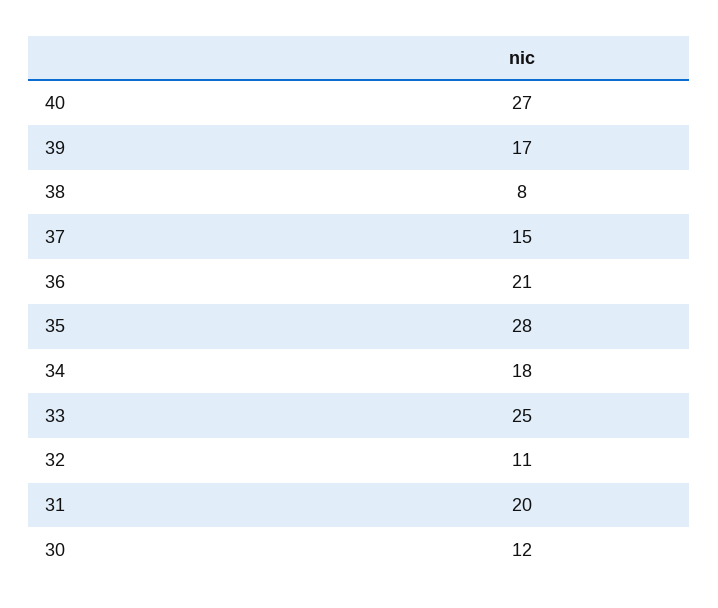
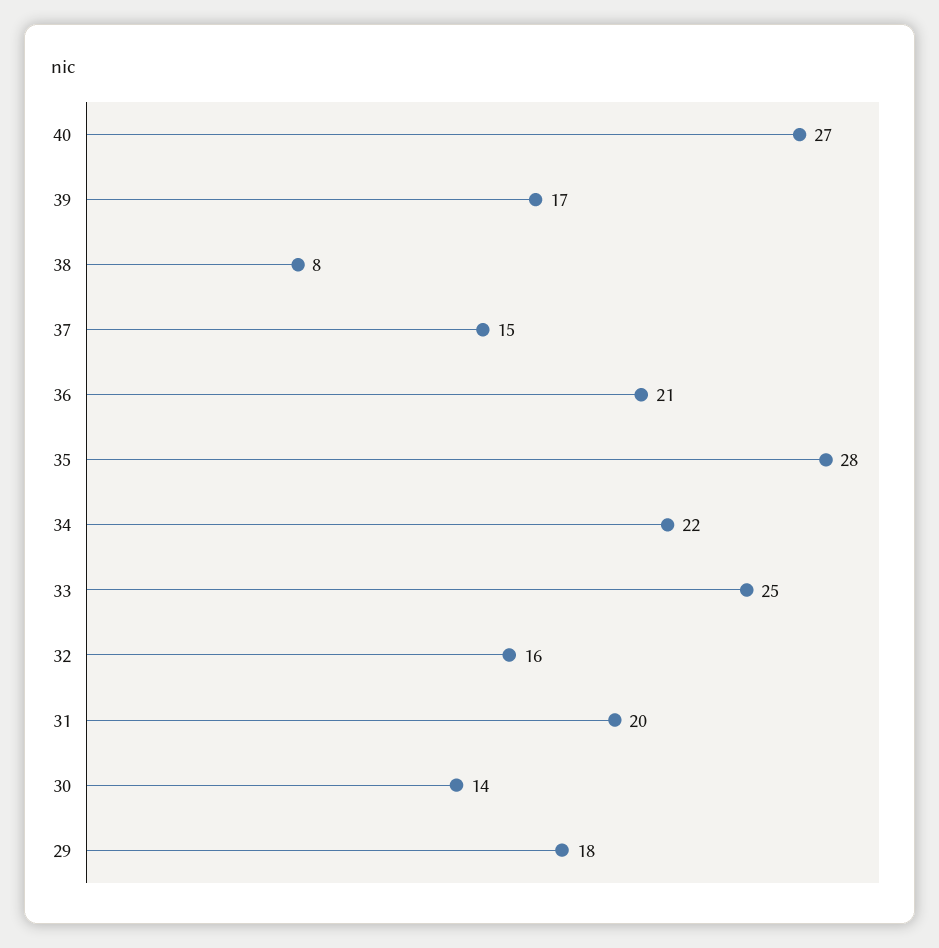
34: 18 -> 22
32: 11 -> 16
30: 12 -> 14
29: none -> 18

